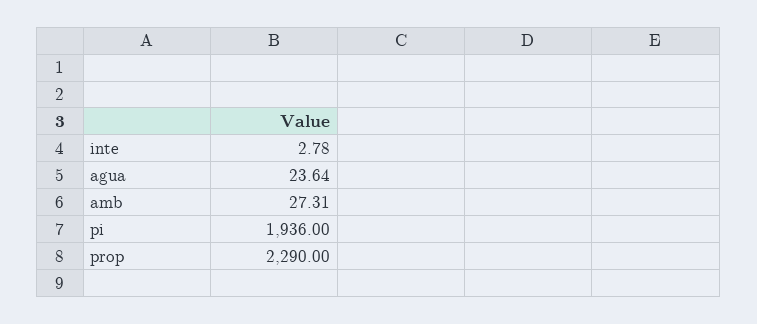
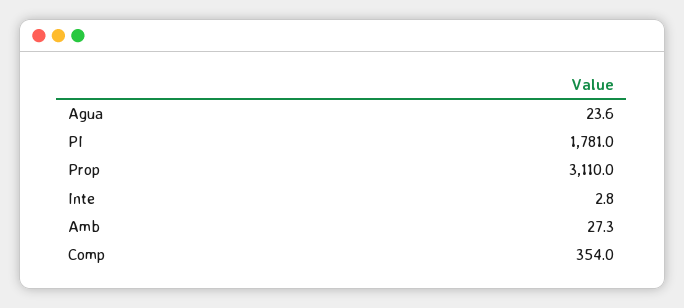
pi: 1936 -> 1781
prop: 2290 -> 3110
Comp: none -> 354

